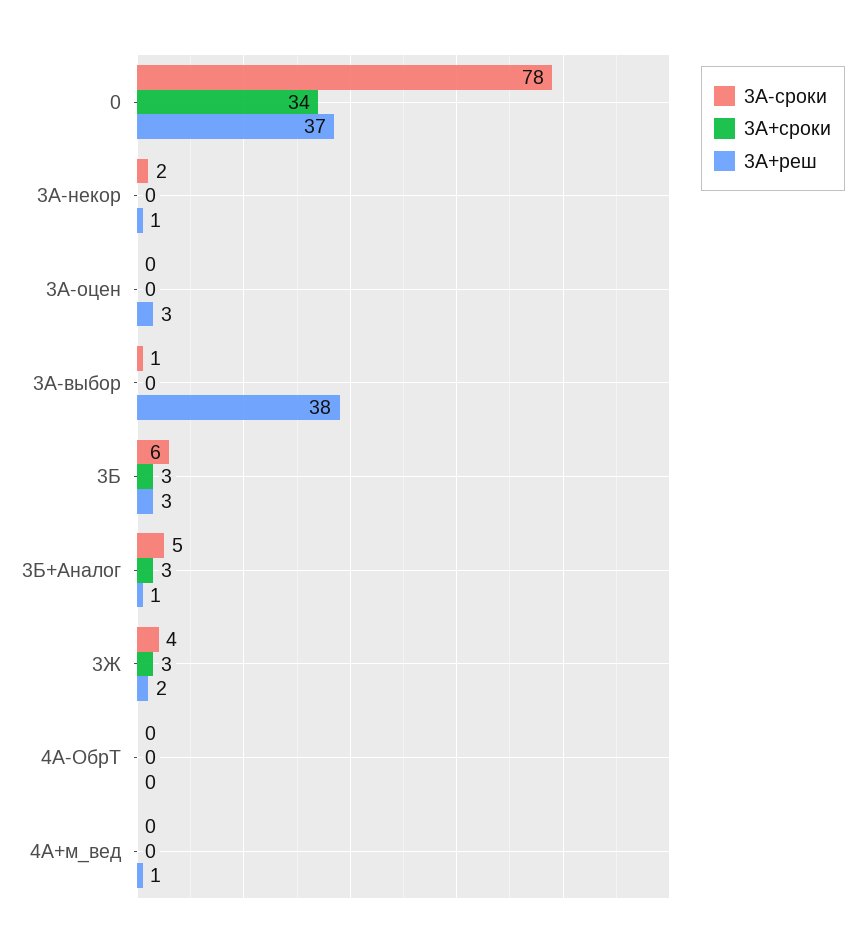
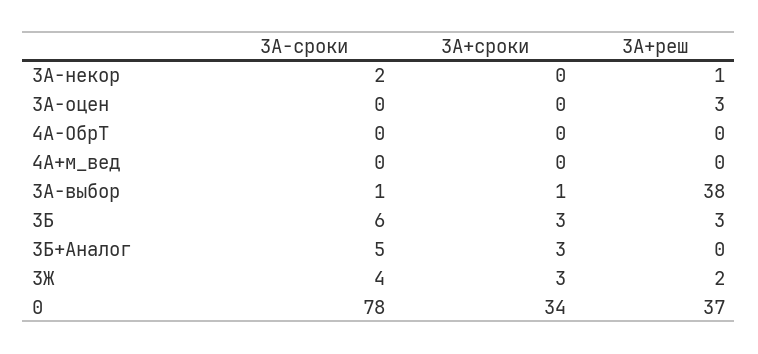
3А+сроки, 3А-выбор: 0 -> 1
3А+реш, 3Б+Аналог: 1 -> 0
3А+реш, 4А+м_вед: 1 -> 0

